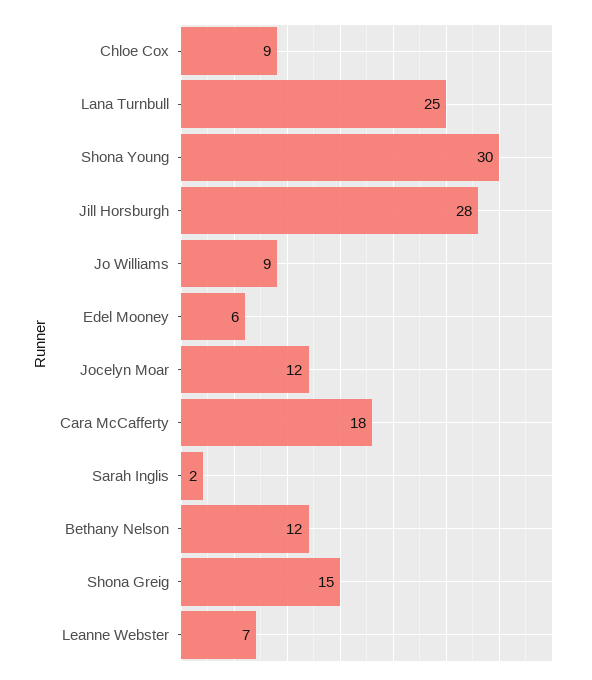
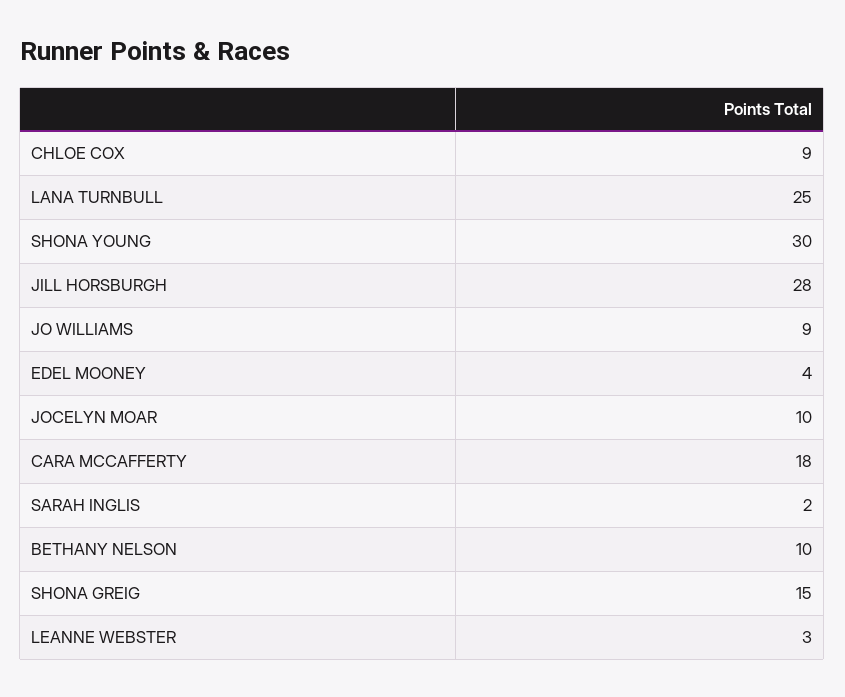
Edel Mooney: 6 -> 4
Jocelyn Moar: 12 -> 10
Bethany Nelson: 12 -> 10
Leanne Webster: 7 -> 3

